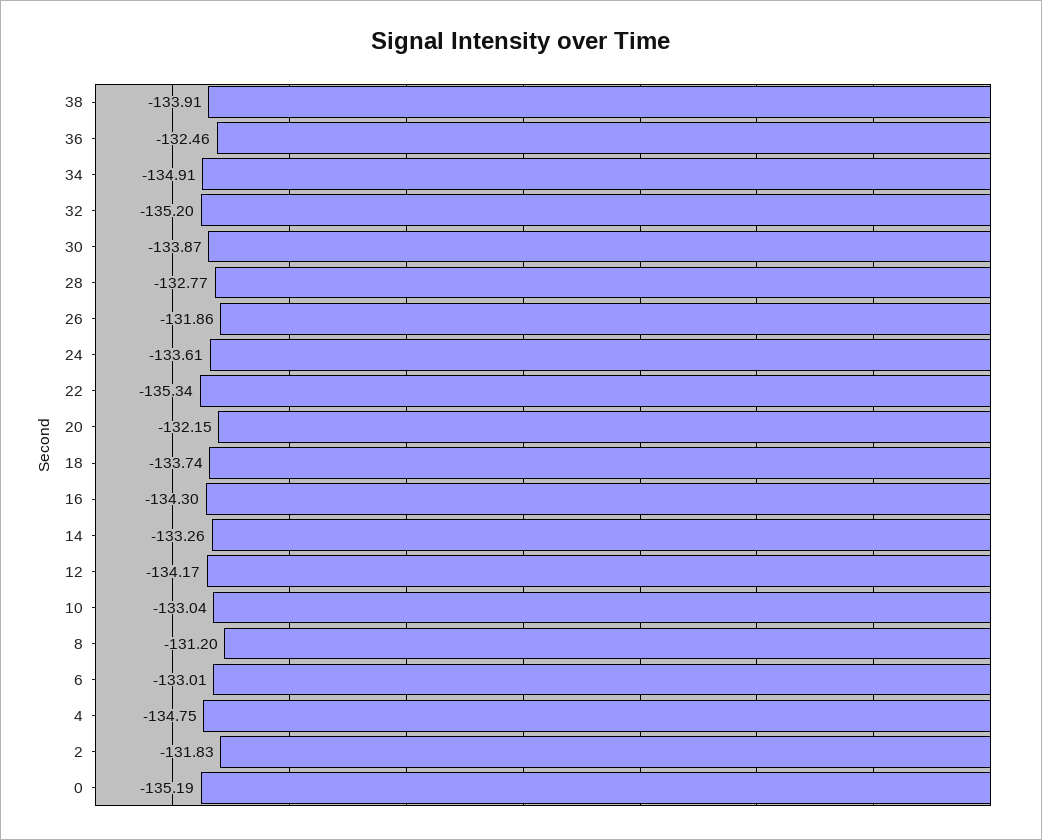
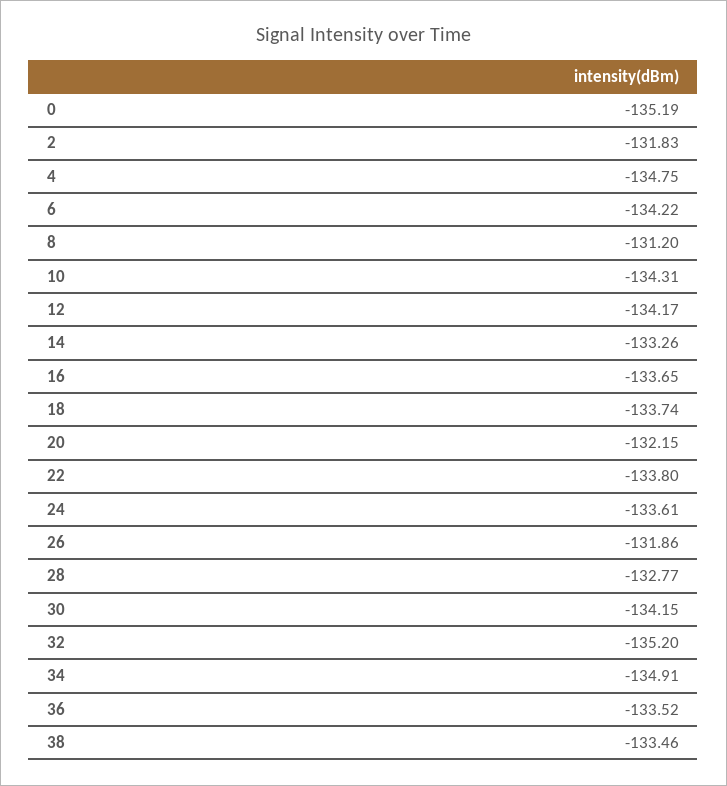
38: -133.91 -> -133.46
36: -132.46 -> -133.52
30: -133.87 -> -134.15
22: -135.34 -> -133.8
16: -134.3 -> -133.65
10: -133.04 -> -134.31
6: -133.01 -> -134.22

